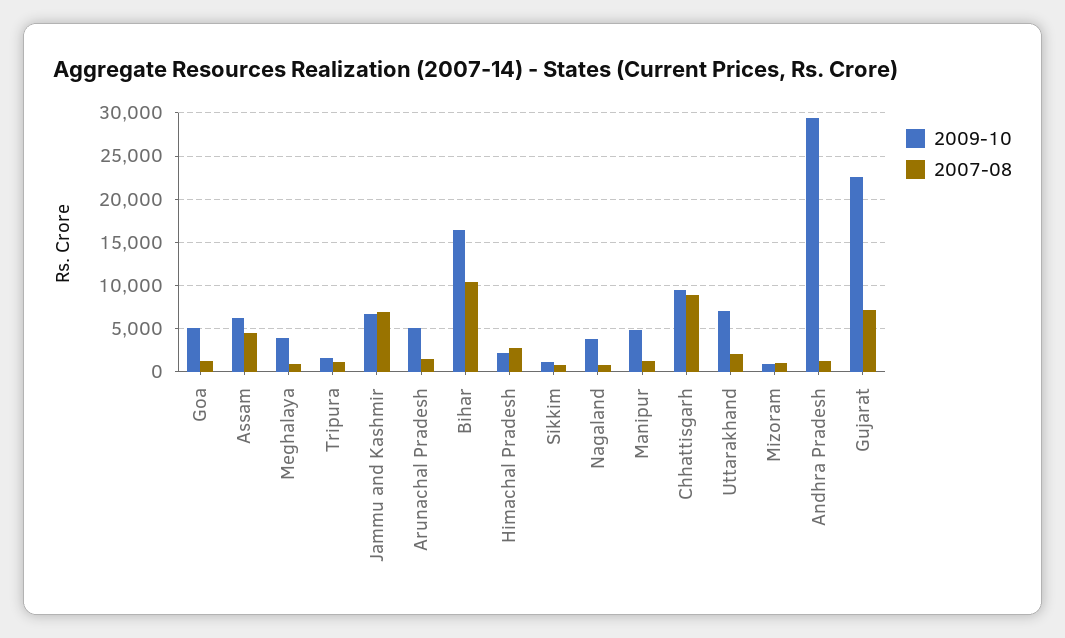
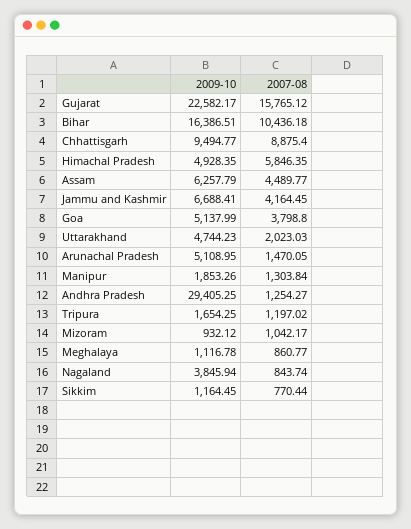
2007-08, Goa: 1000 -> 3798.8
2009-10, Meghalaya: 4000 -> 1116.78
2007-08, Jammu and Kashmir: 7000 -> 4164.45
2009-10, Himachal Pradesh: 2000 -> 4928.35
2007-08, Himachal Pradesh: 3000 -> 5846.35
2009-10, Manipur: 5000 -> 1853.26
2009-10, Uttarakhand: 7000 -> 4744.23
2007-08, Gujarat: 7000 -> 15765.12

